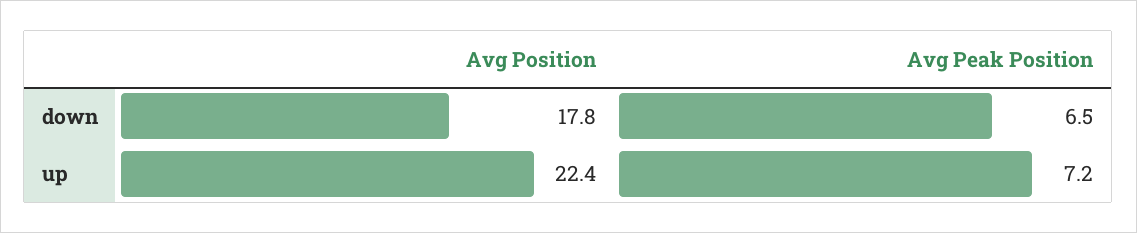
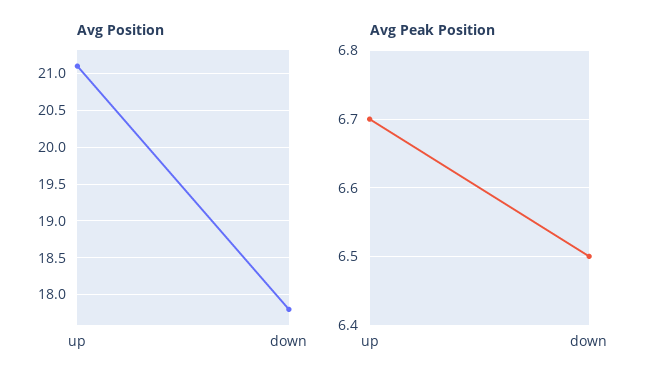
Avg Position, up: 22.4 -> 21.1
Avg Peak Position, up: 7.2 -> 6.7

